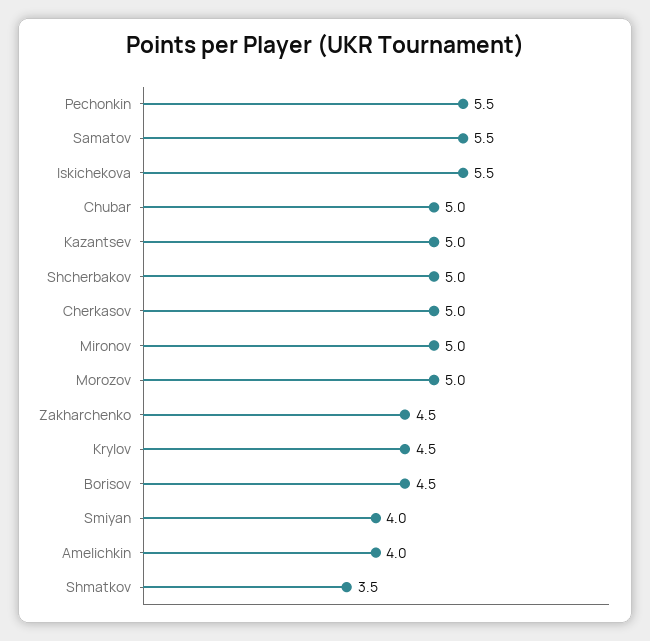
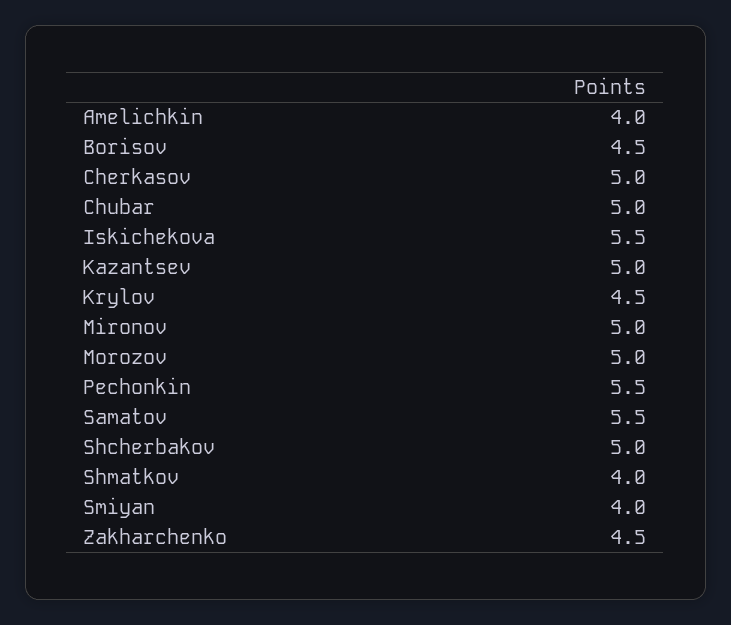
Shmatkov: 3.5 -> 4

